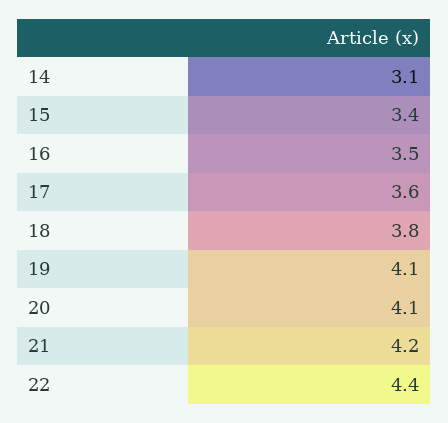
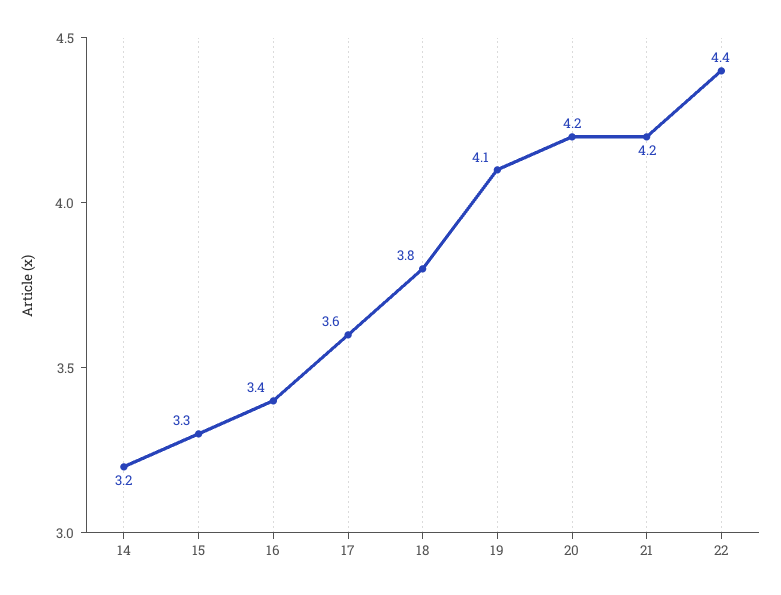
14: 3.1 -> 3.2
15: 3.4 -> 3.3
16: 3.5 -> 3.4
20: 4.1 -> 4.2

